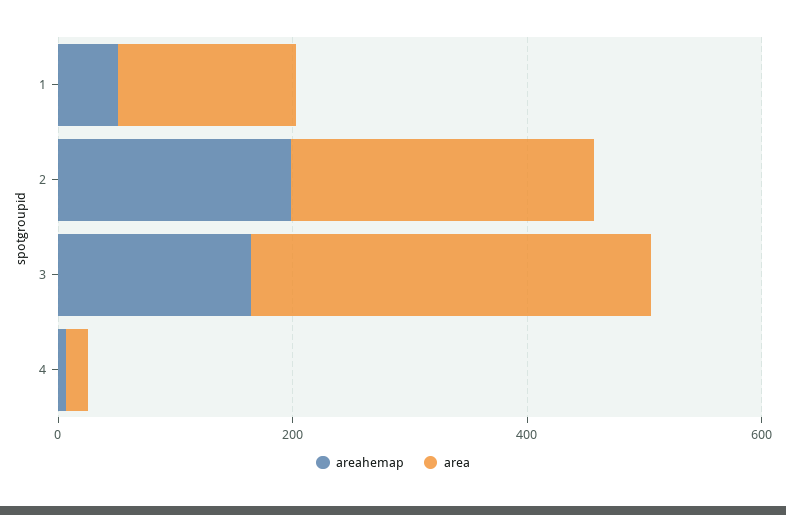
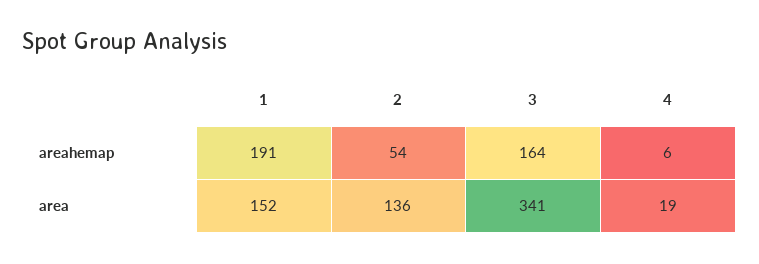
areahemap, 1: 50 -> 191
areahemap, 2: 200 -> 54
area, 2: 250 -> 136

